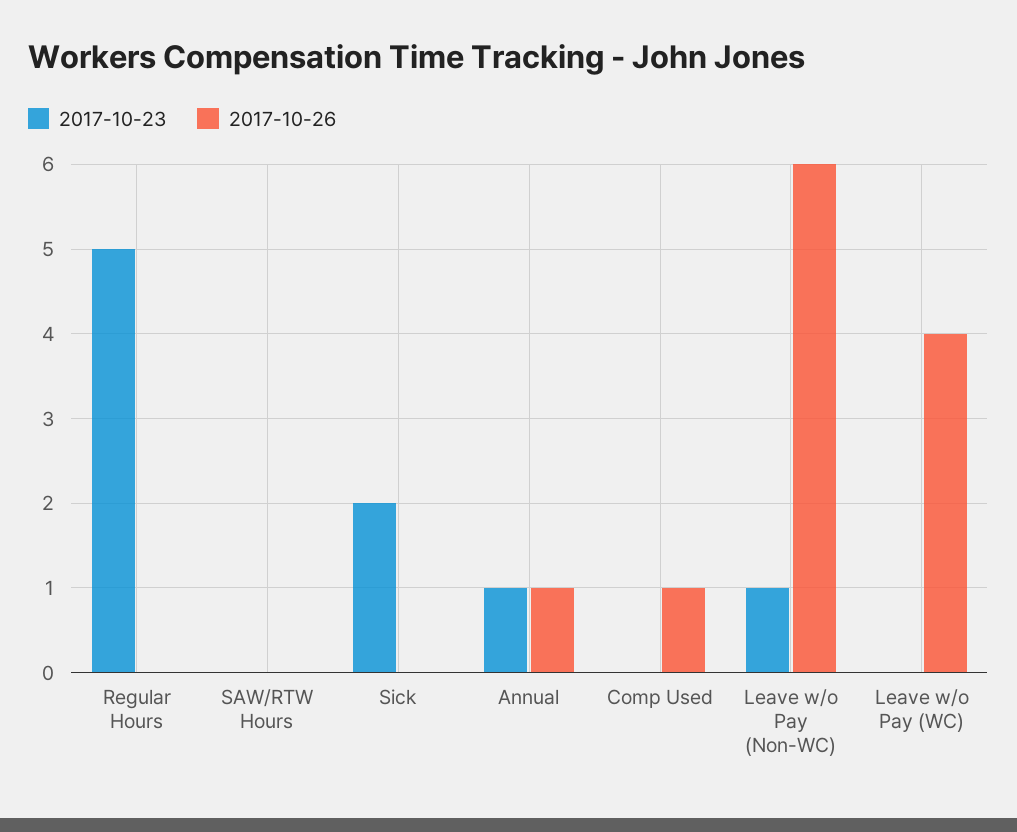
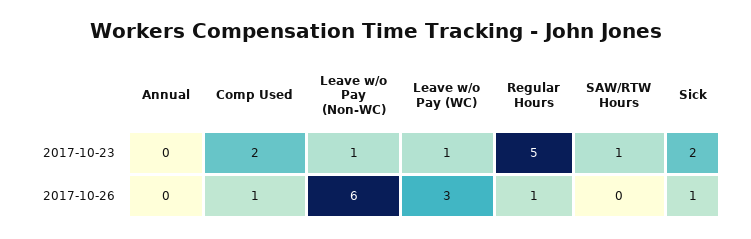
2017-10-26, Regular Hours: 0 -> 1
2017-10-23, SAW/RTW Hours: 0 -> 1
2017-10-26, Sick: 0 -> 1
2017-10-23, Annual: 1 -> 0
2017-10-26, Annual: 1 -> 0
2017-10-23, Comp Used: 0 -> 2
2017-10-23, Leave w/o Pay (WC): 0 -> 1
2017-10-26, Leave w/o Pay (WC): 4 -> 3

